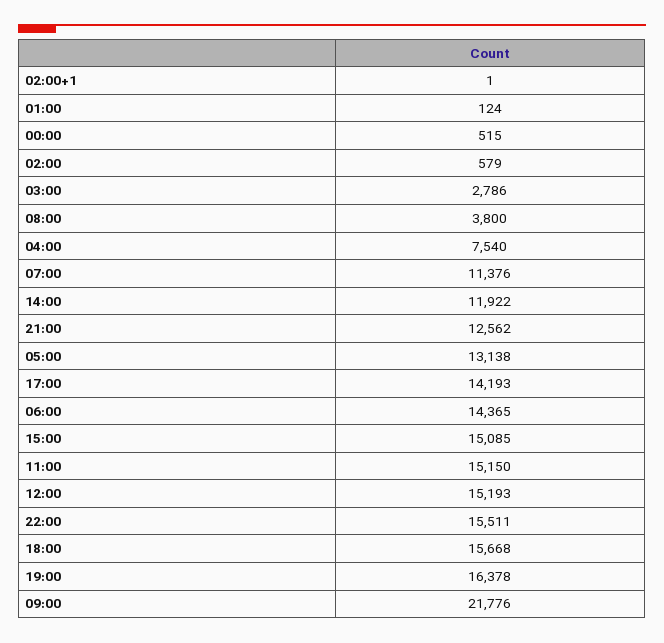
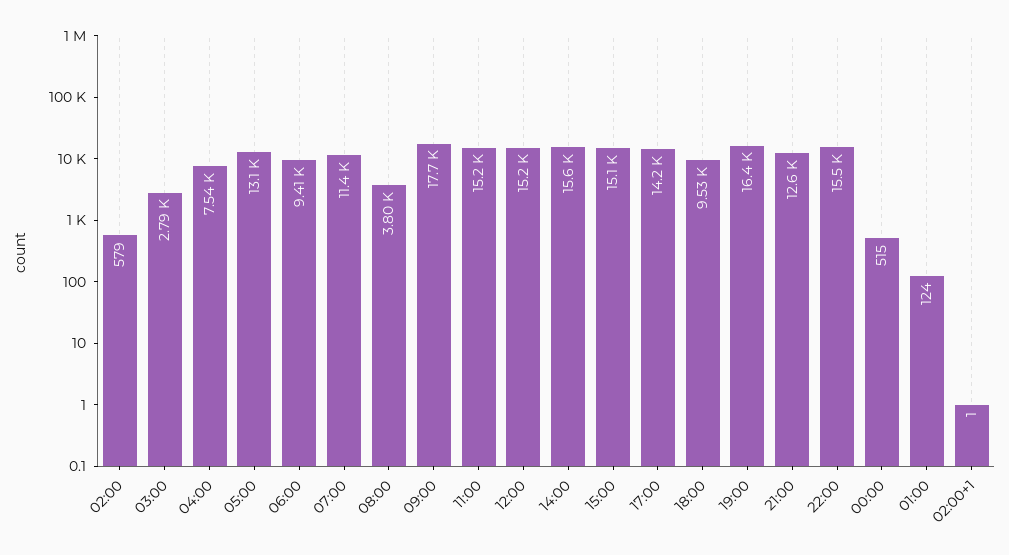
14:00: 11922 -> 15600
06:00: 14365 -> 9410
18:00: 15668 -> 9530
09:00: 21776 -> 17700

